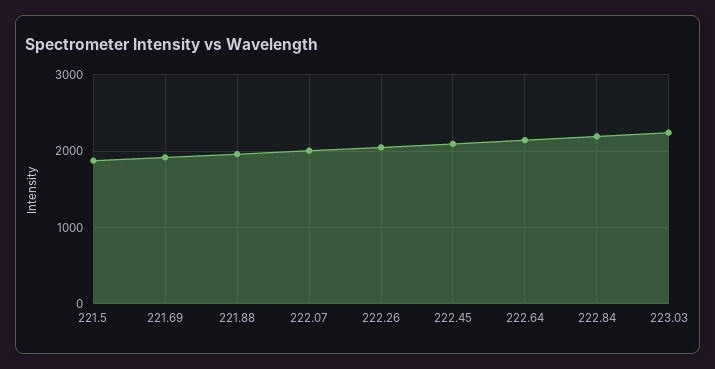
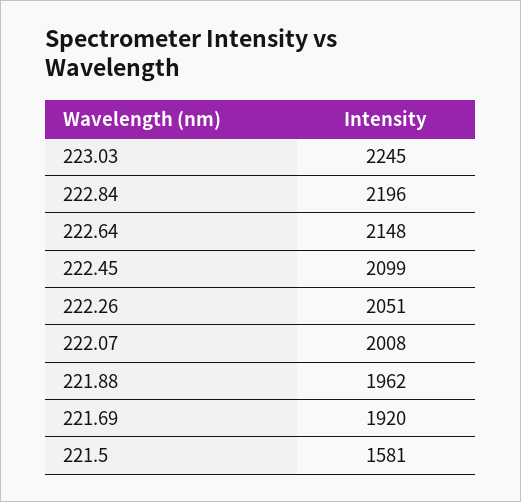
221.5: 1900 -> 1581

